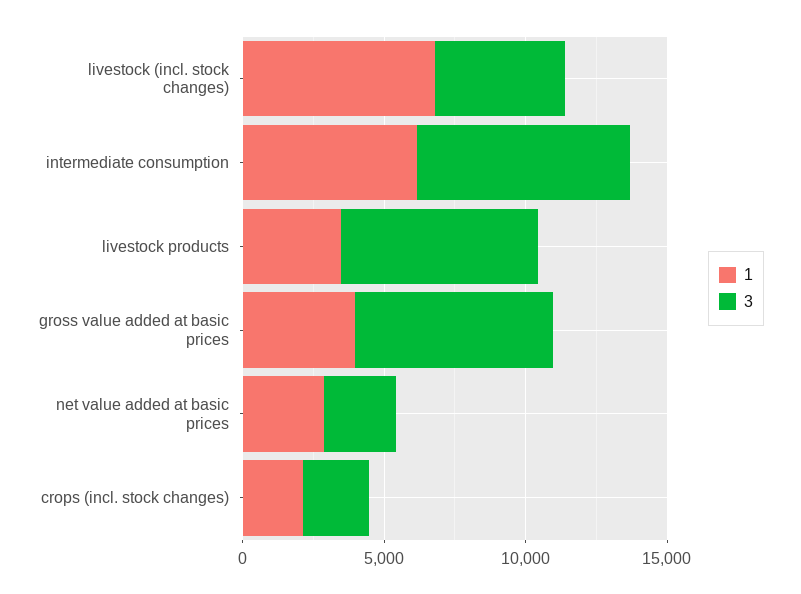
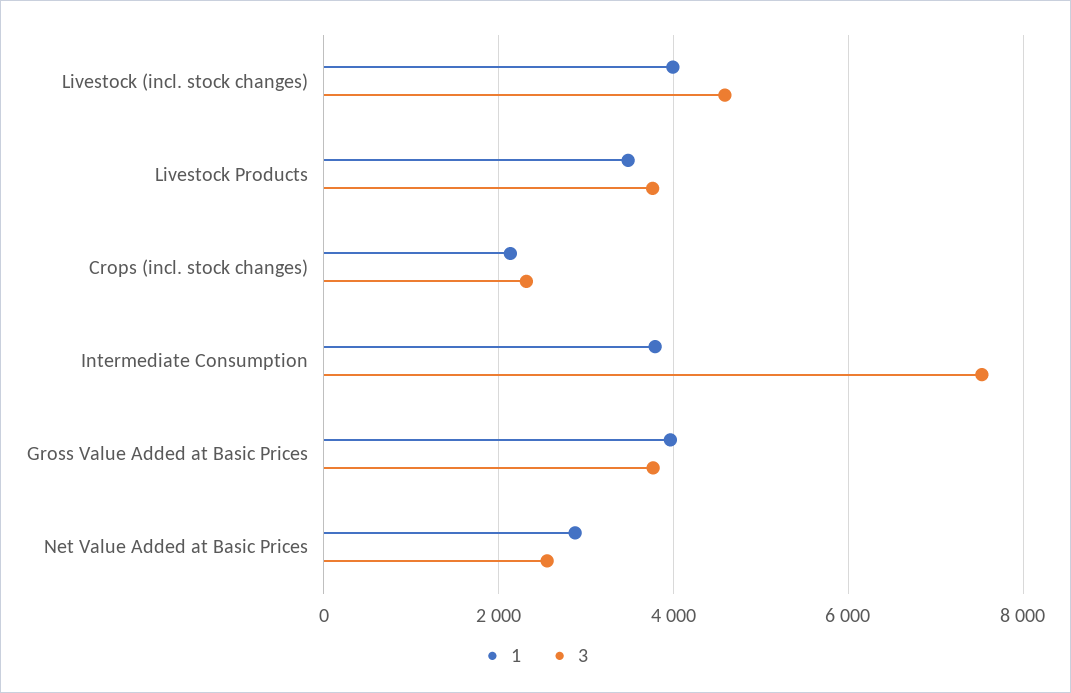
1, livestock (incl. stock changes): 7000 -> 4000
1, intermediate consumption: 6000 -> 3800
3, livestock products: 7000 -> 3800
3, gross value added at basic prices: 7000 -> 3800

